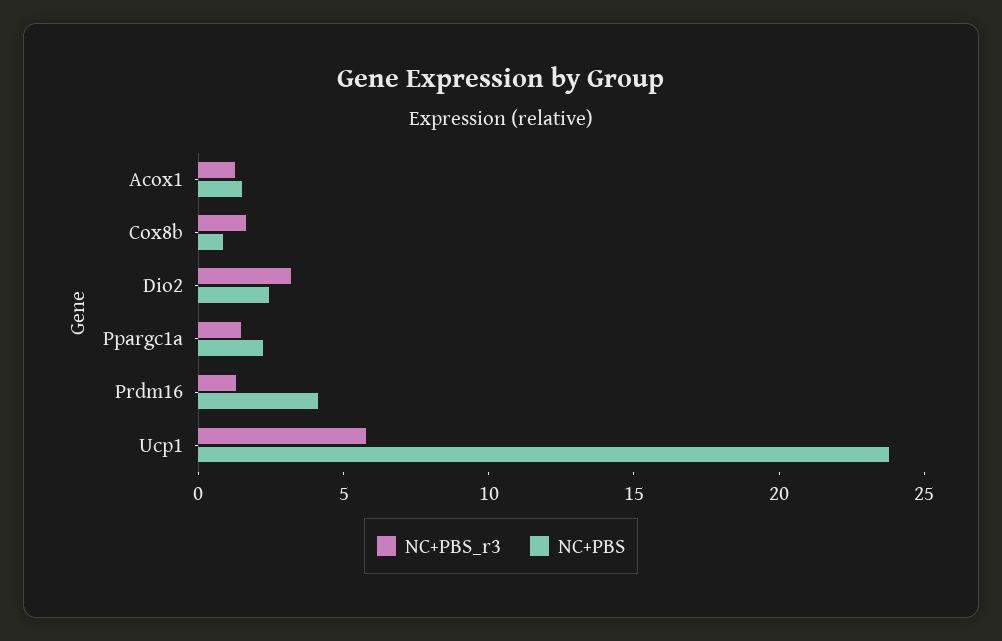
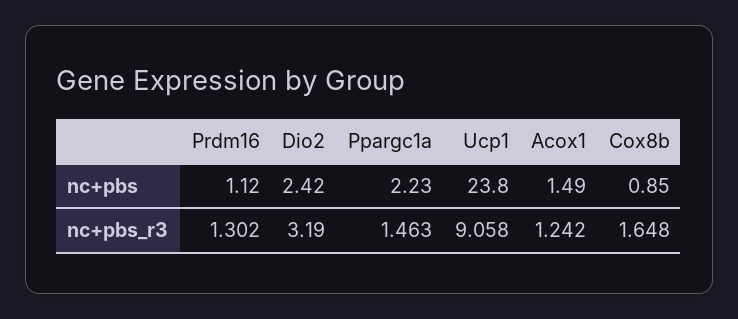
NC+PBS, Prdm16: 4 -> 1.12
NC+PBS_r3, Ucp1: 6 -> 9.058

